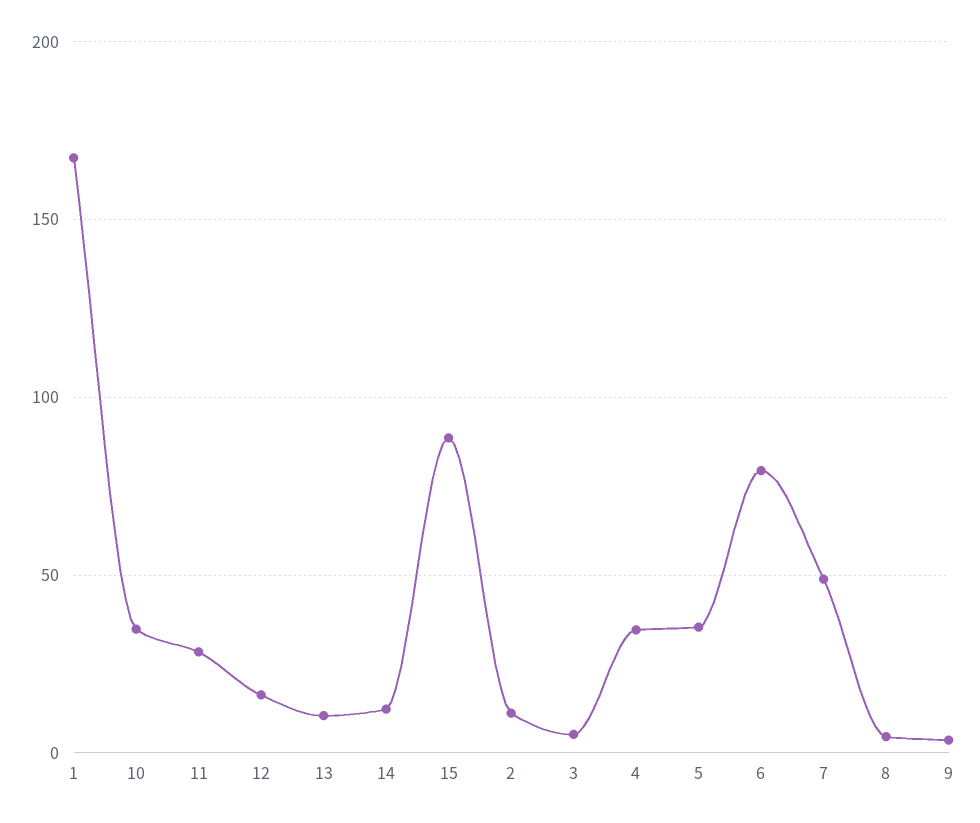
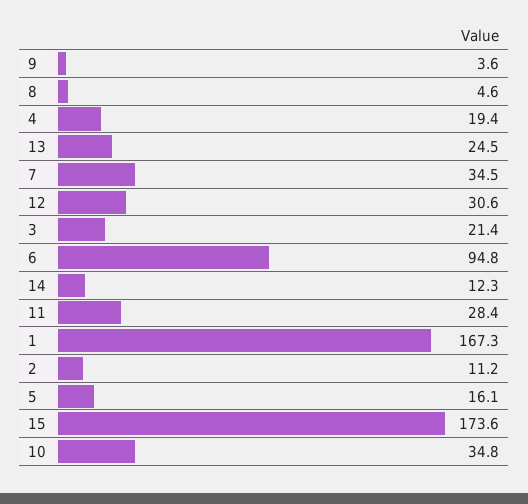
12: 15 -> 30.6
13: 10 -> 24.5
15: 90 -> 173.6
3: 5 -> 21.4
4: 35 -> 19.4
5: 35 -> 16.1
6: 80 -> 94.8
7: 50 -> 34.5

